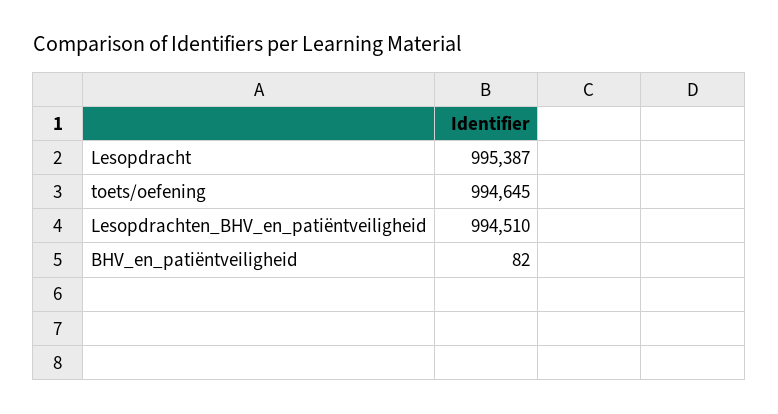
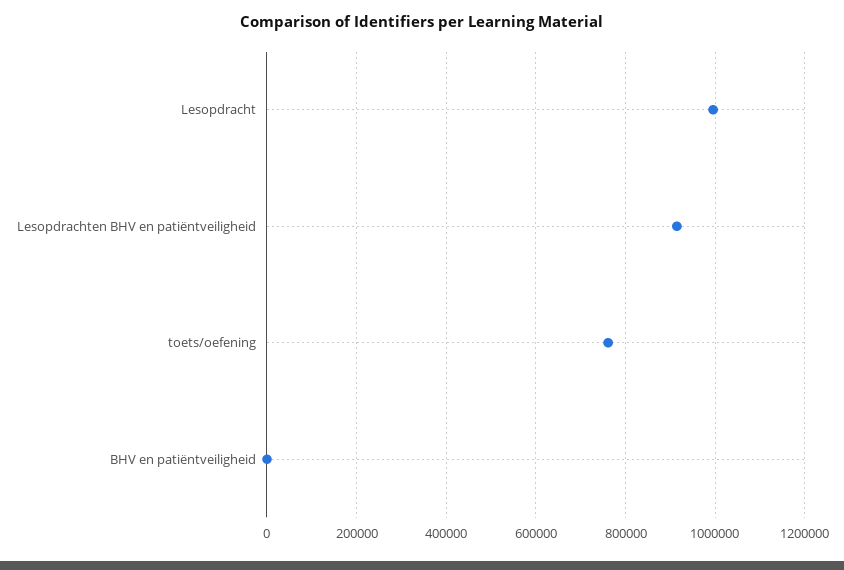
toets/oefening: 994645 -> 760000
Lesopdrachten_BHV_en_patiëntveiligheid: 994510 -> 920000

